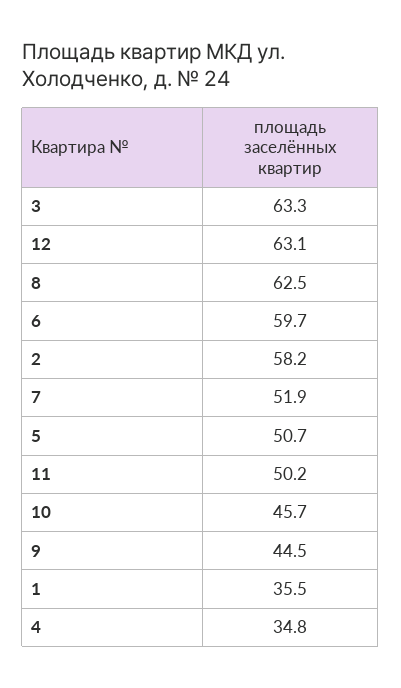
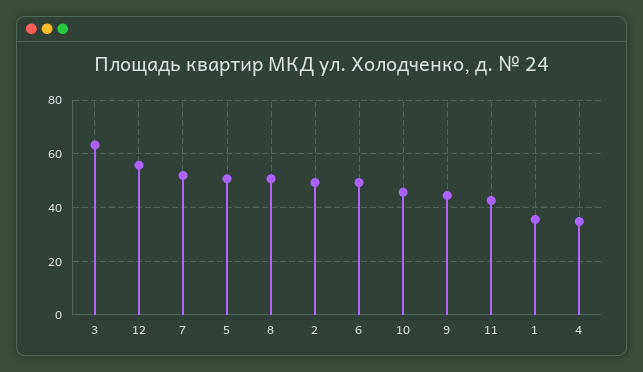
12: 63.1 -> 55
8: 62.5 -> 50
6: 59.7 -> 50
2: 58.2 -> 50
11: 50.2 -> 42.5

